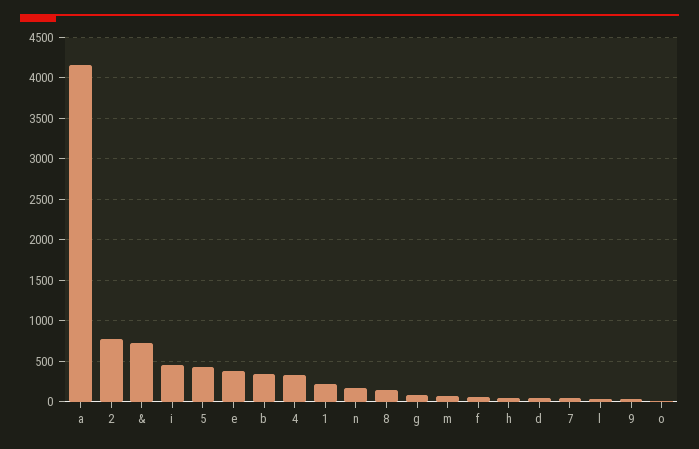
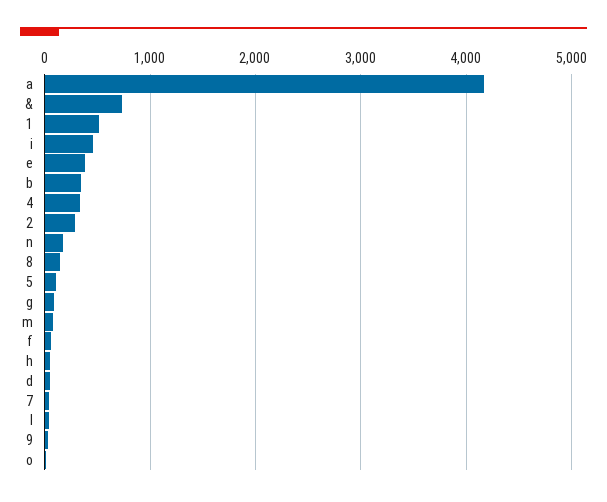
2: 800 -> 300
5: 400 -> 100
1: 200 -> 500

